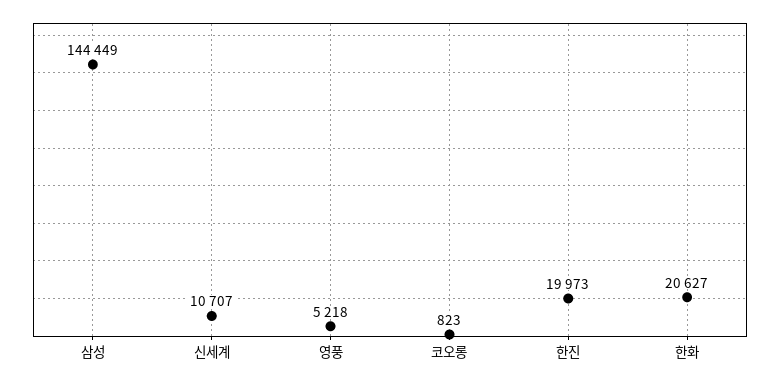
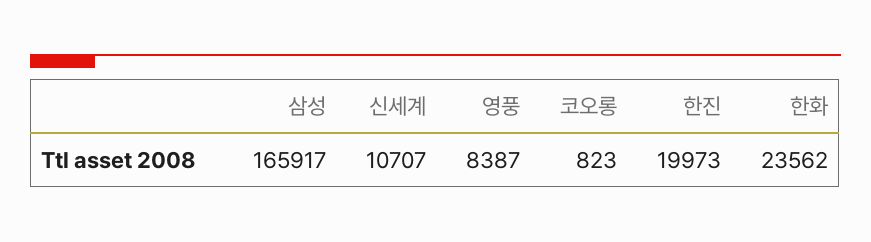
삼성: 144449 -> 165917
영풍: 5218 -> 8387
한화: 20627 -> 23562

